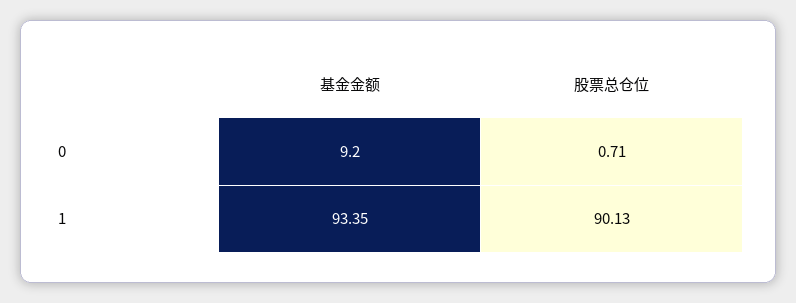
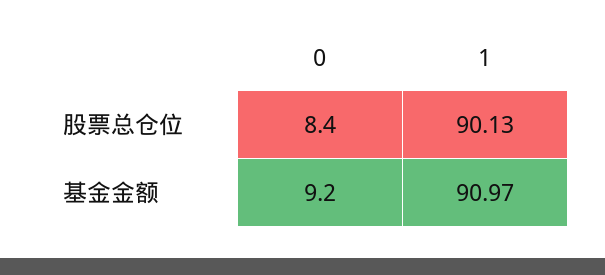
股票总仓位, 0: 0.71 -> 8.4
基金金额, 1: 93.35 -> 90.97

